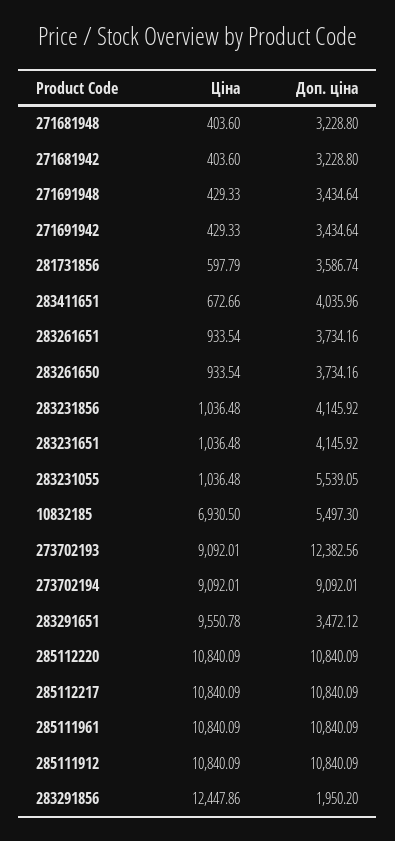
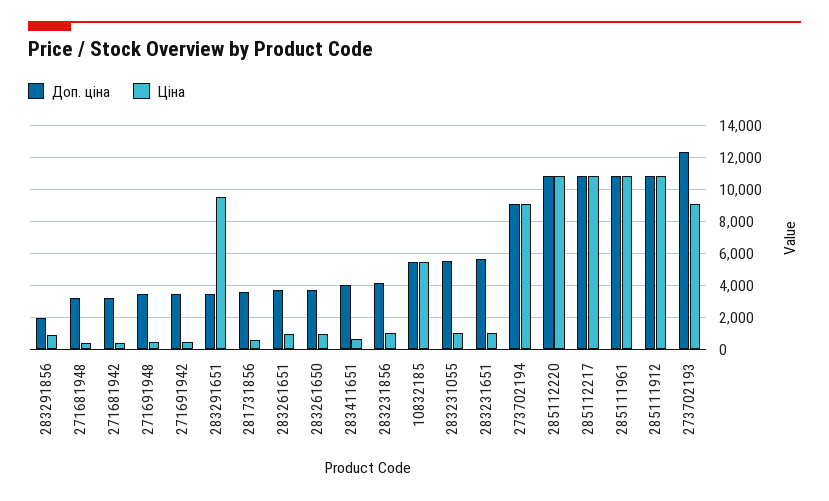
Доп. ціна, 283231651: 4145.92 -> 5500
Ціна, 10832185: 6930.5 -> 5500
Ціна, 283291856: 12447.86 -> 1000

